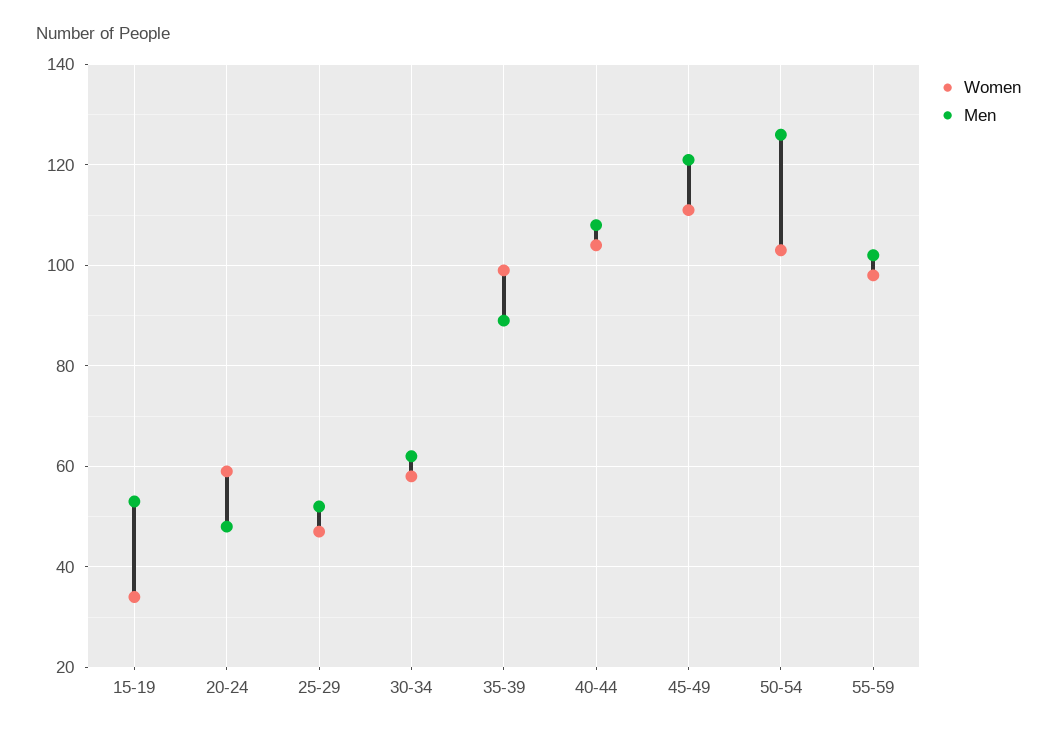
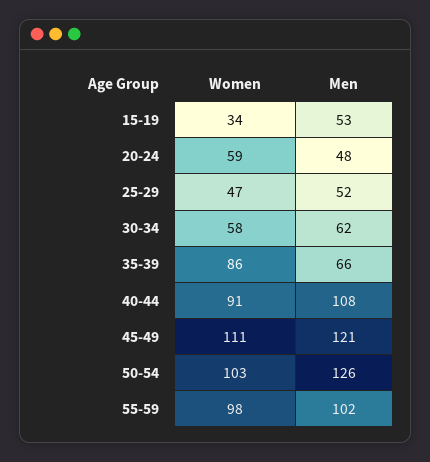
Women, 35-39: 100 -> 86
Men, 35-39: 90 -> 66
Women, 40-44: 105 -> 91

